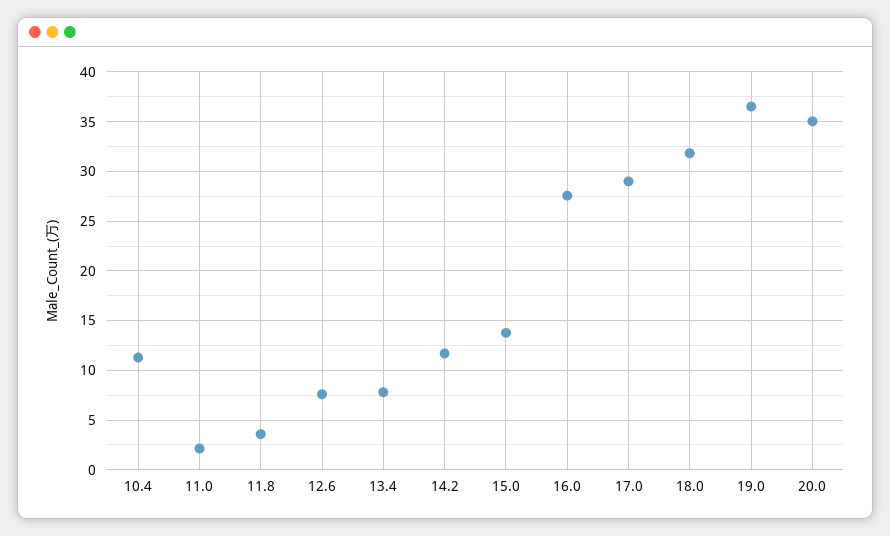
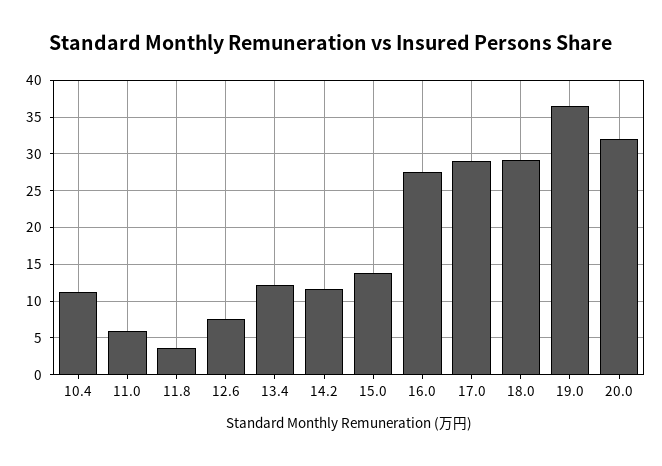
11.0: 2 -> 6
13.4: 8 -> 12
18.0: 32 -> 29
20.0: 35 -> 32

